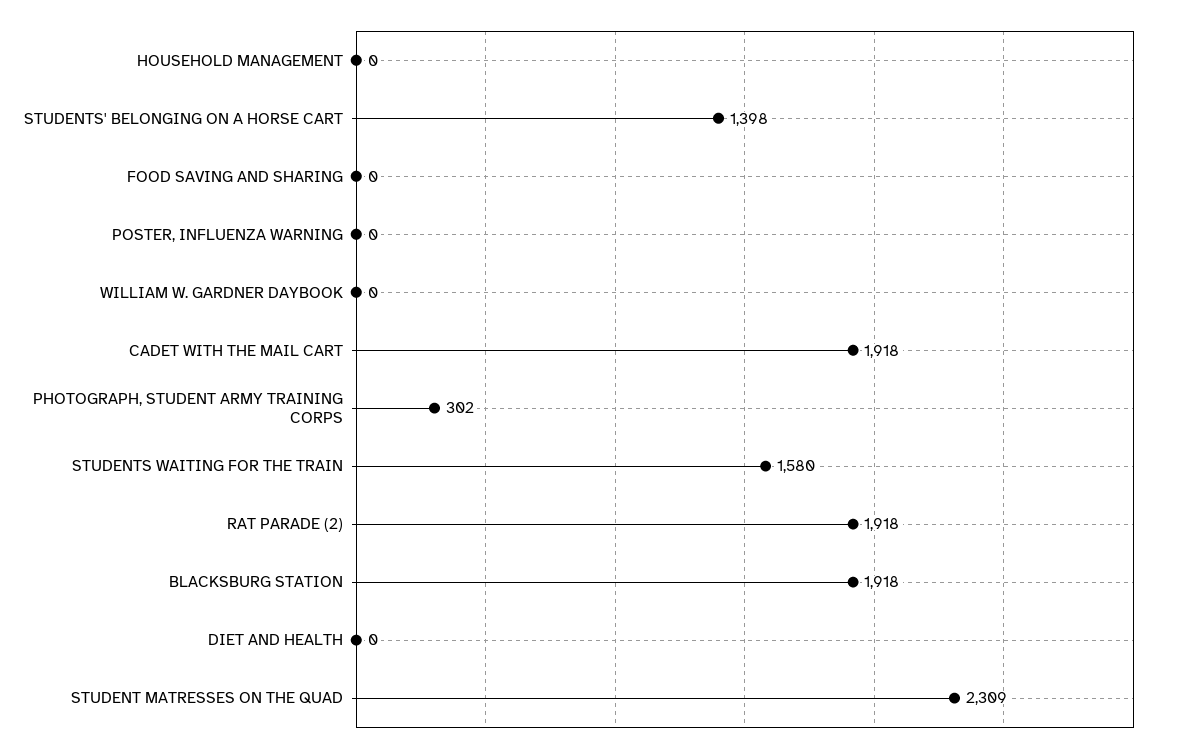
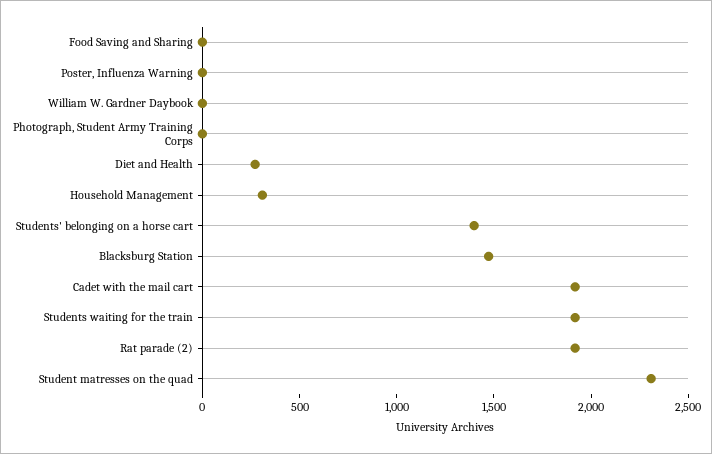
HOUSEHOLD MANAGEMENT: 0 -> 300
PHOTOGRAPH, STUDENT ARMY TRAINING CORPS: 302 -> 0
STUDENTS WAITING FOR THE TRAIN: 1580 -> 1900
BLACKSBURG STATION: 1918 -> 1500
DIET AND HEALTH: 0 -> 300

